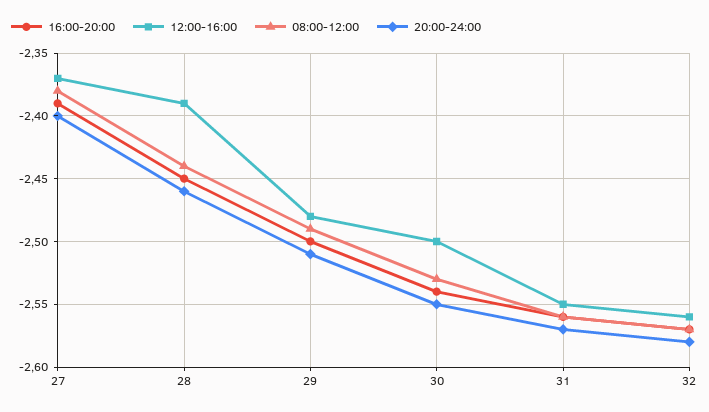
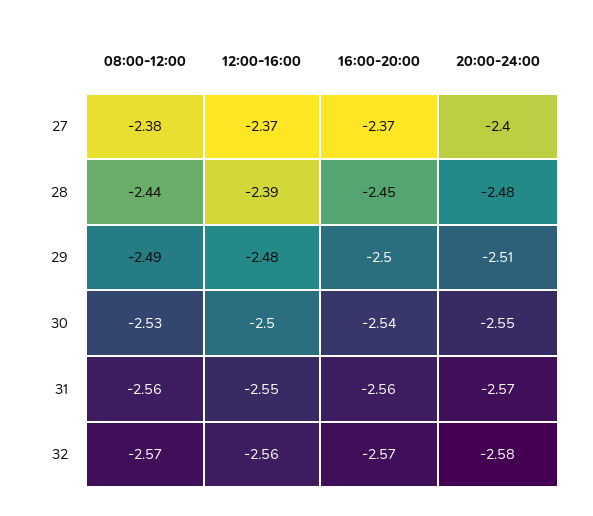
16:00-20:00, 27: -2.39 -> -2.37
20:00-24:00, 28: -2.46 -> -2.48

